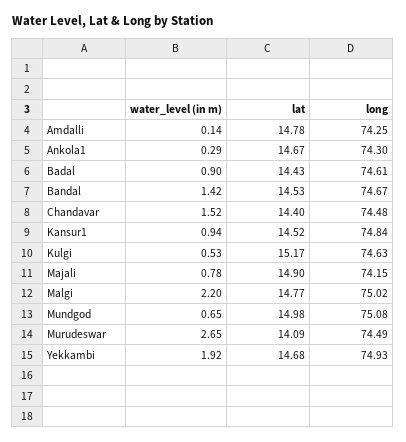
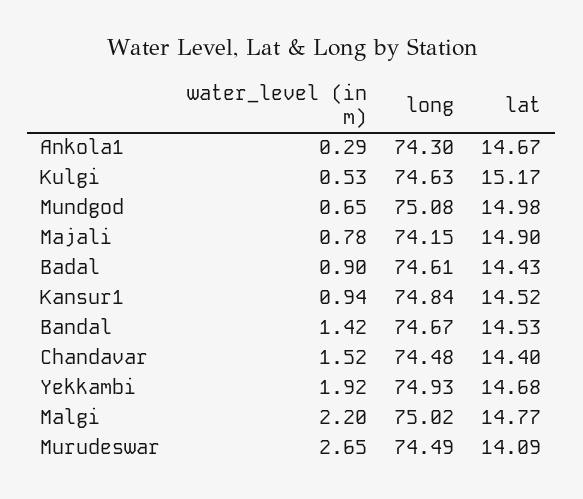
water_level (in m), Amdalli: 0.14 -> none
lat, Amdalli: 14.78 -> none
long, Amdalli: 74.25 -> none

